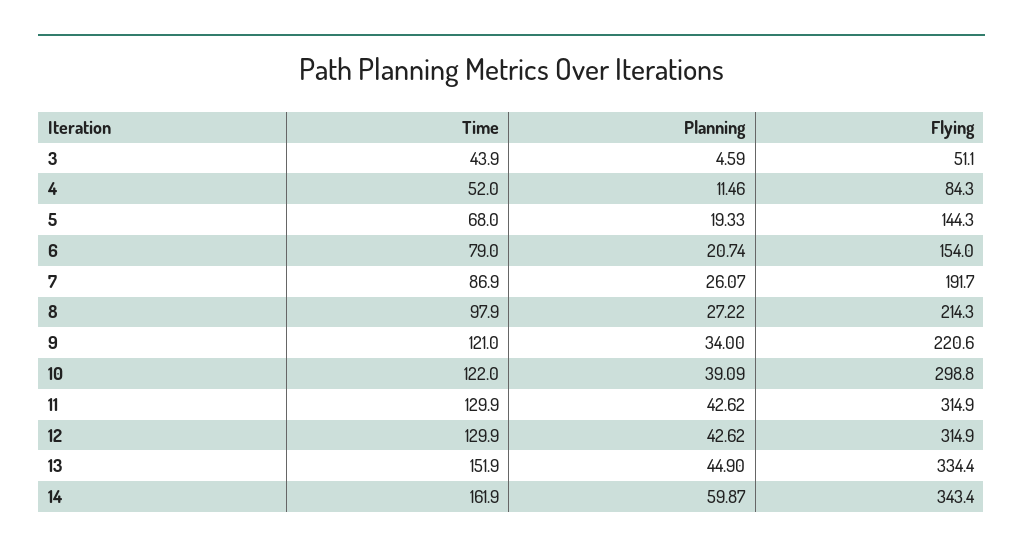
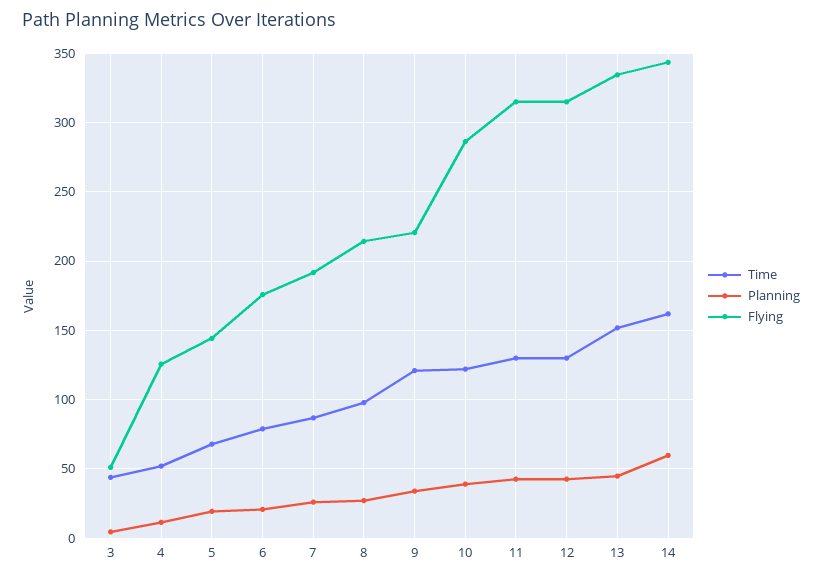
Flying, 4: 84.3 -> 125
Flying, 6: 154 -> 175
Flying, 10: 298.8 -> 285

